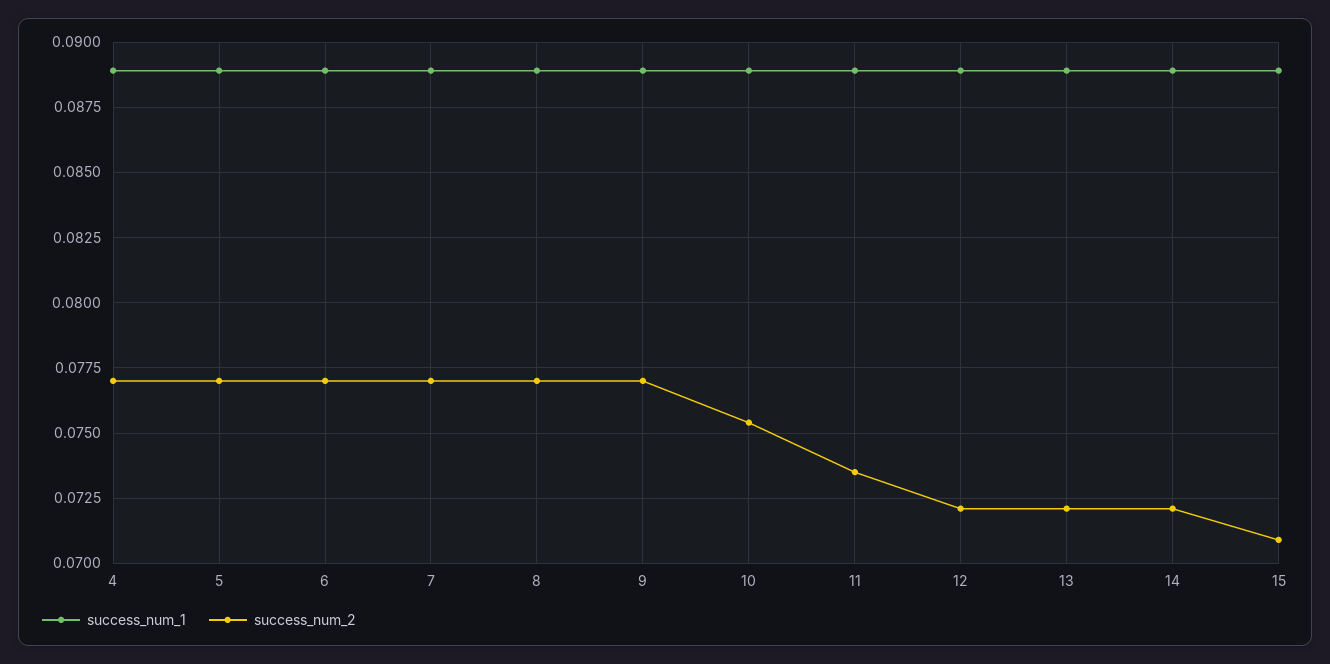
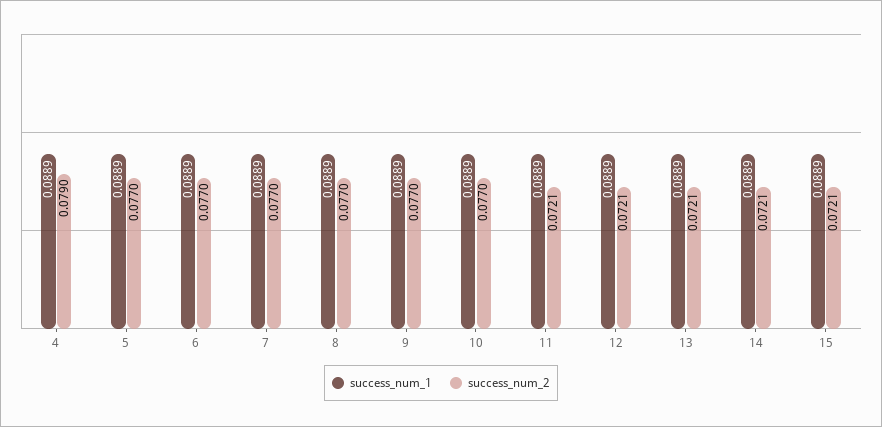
success_num_2, 4: 0.077 -> 0.079
success_num_2, 10: 0.0755 -> 0.077
success_num_2, 11: 0.0735 -> 0.0721
success_num_2, 15: 0.071 -> 0.0721

